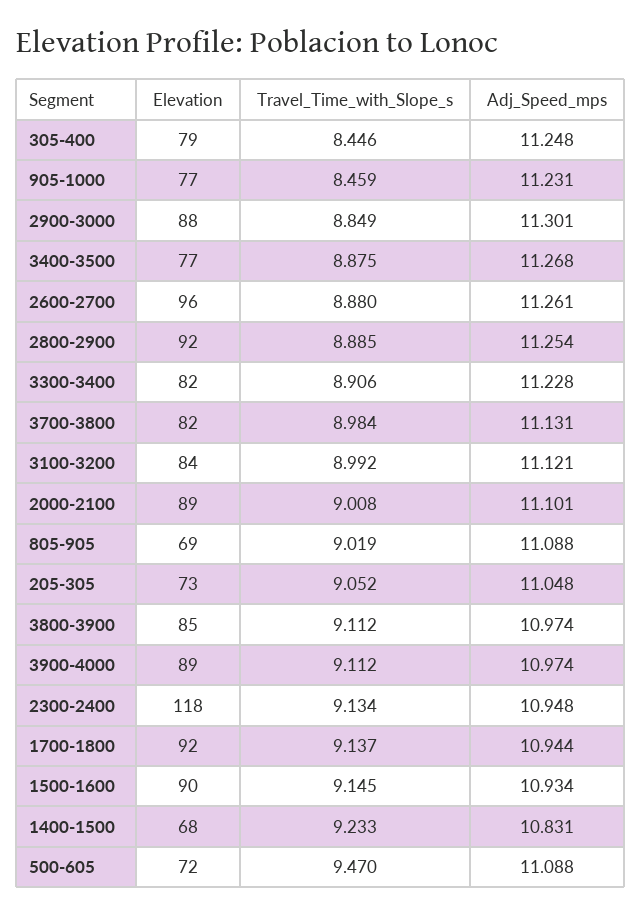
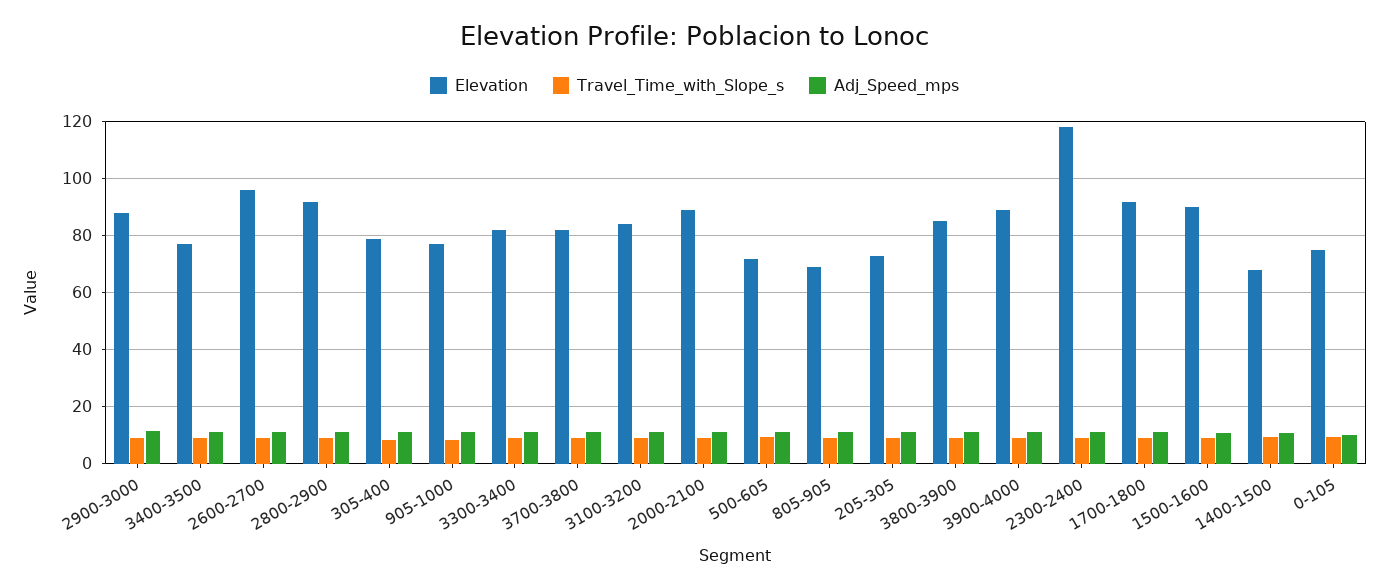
Elevation, 0-105: none -> 75
Travel_Time_with_Slope_s, 0-105: none -> 10
Adj_Speed_mps, 0-105: none -> 10

